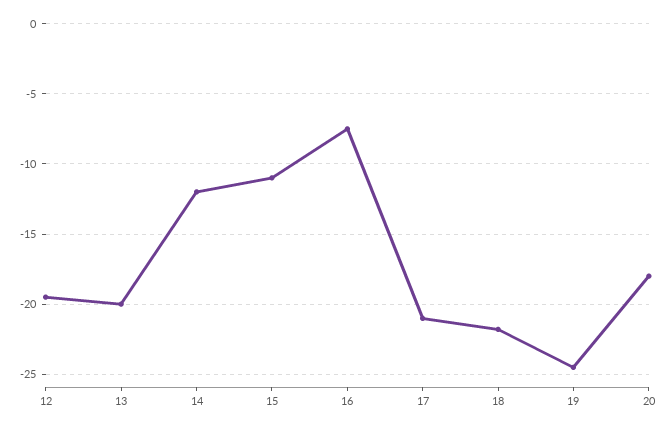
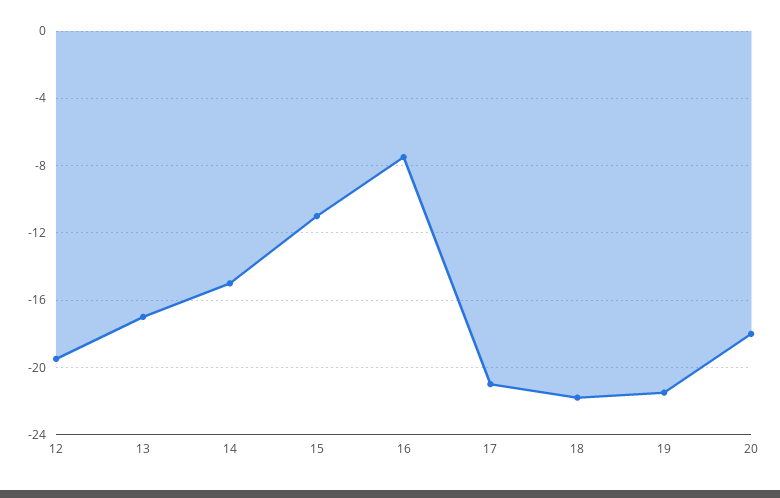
13: -20 -> -17
14: -12 -> -15
19: -24.5 -> -21.5

